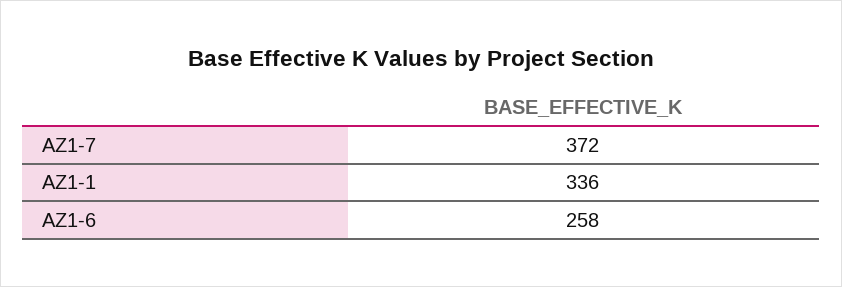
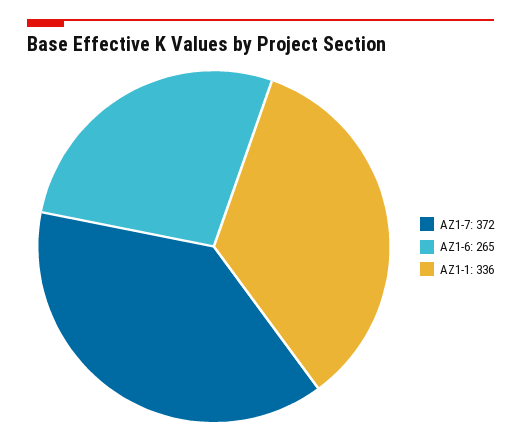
AZ1-6: 258 -> 265

